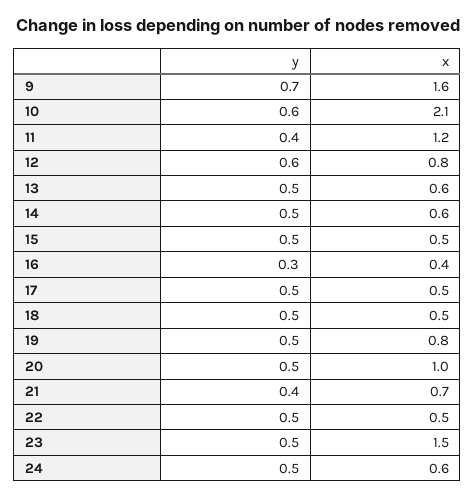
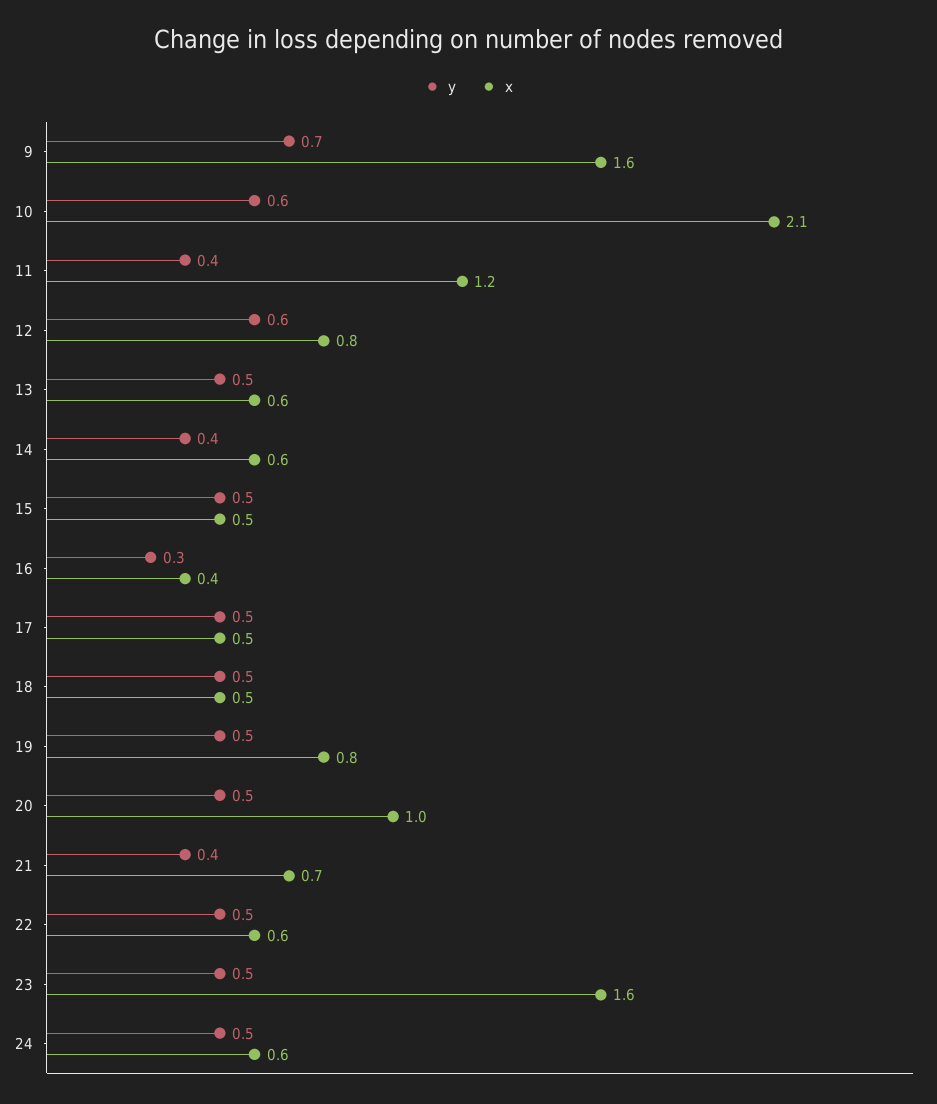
y, 14: 0.5 -> 0.4
x, 22: 0.5 -> 0.6
x, 23: 1.5 -> 1.6

